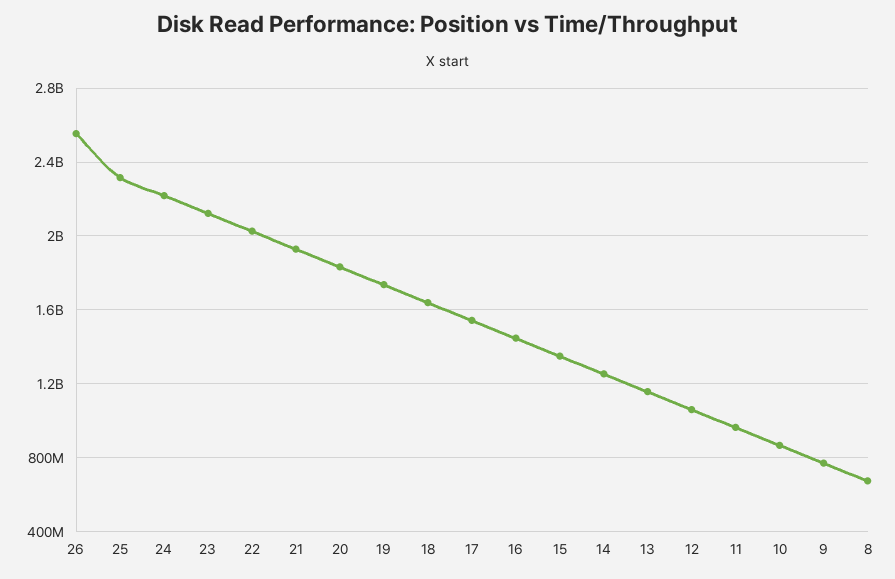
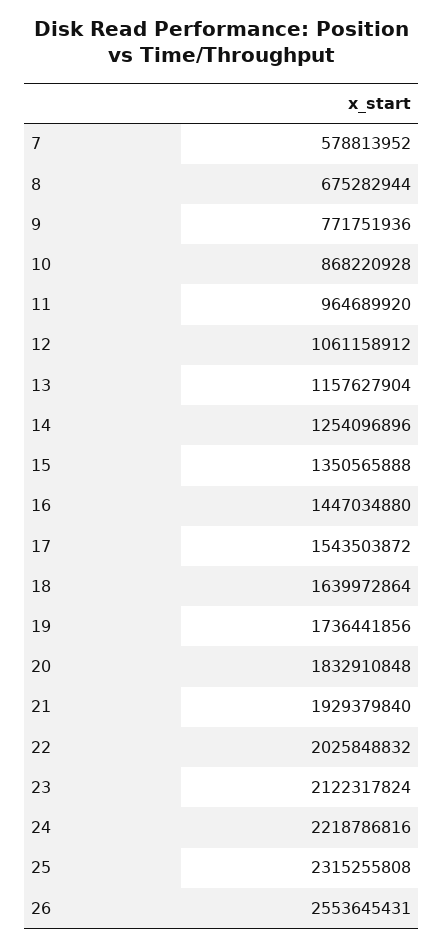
7: none -> 578813952

